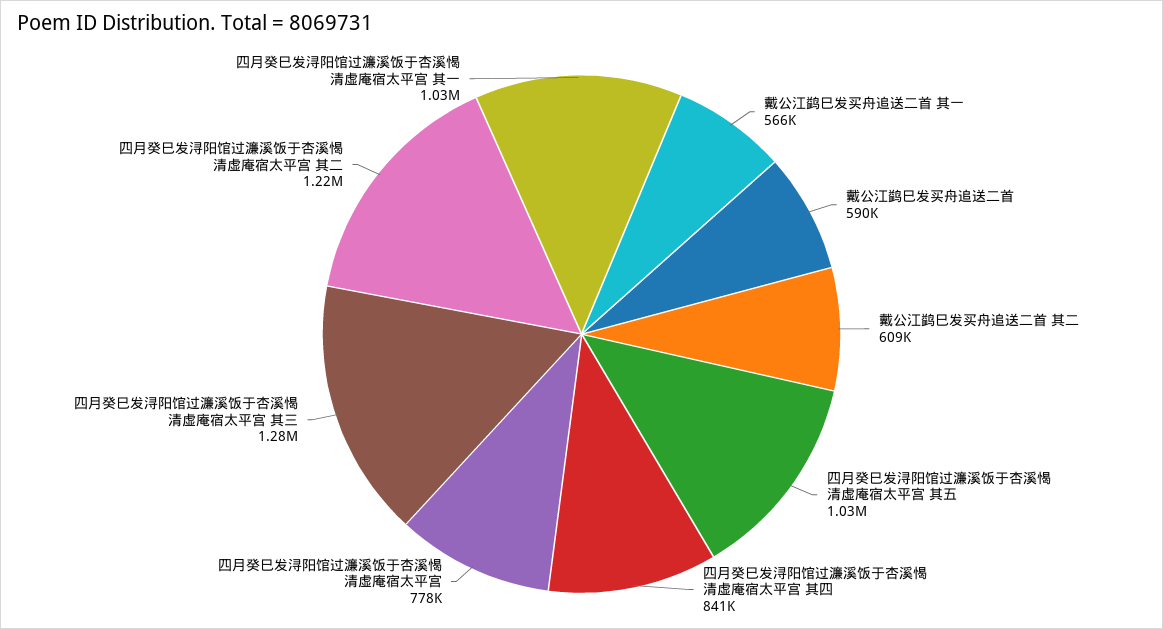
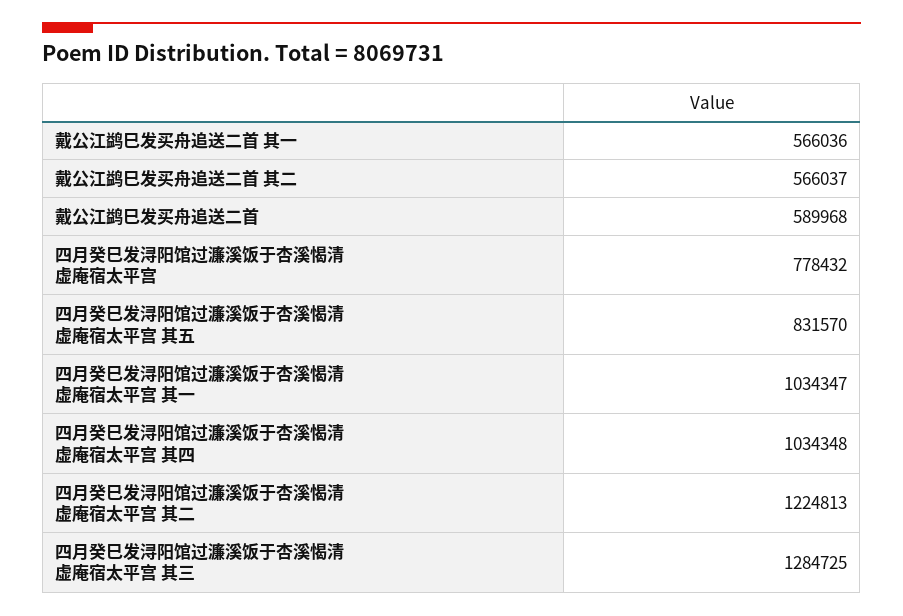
戴公江鹢巳发买舟追送二首 其二: 609000 -> 566037
四月癸巳发浔阳馆过濂溪饭于杏溪愒清虚庵宿太平宫 其五: 1030000 -> 831570
四月癸巳发浔阳馆过濂溪饭于杏溪愒清虚庵宿太平宫 其四: 841000 -> 1034348

